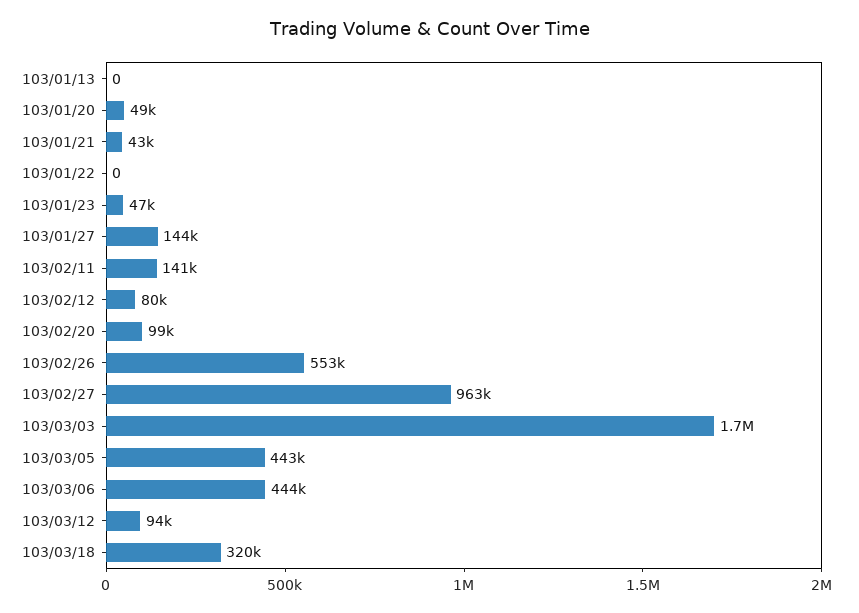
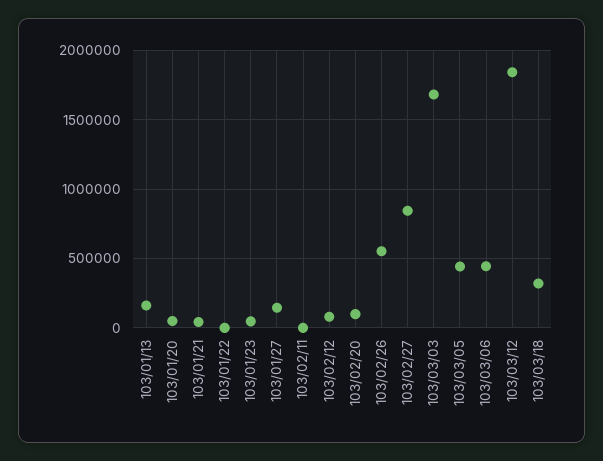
103/01/13: 0 -> 150000
103/02/11: 141000 -> 0
103/02/27: 963000 -> 850000
103/03/12: 94000 -> 1850000

